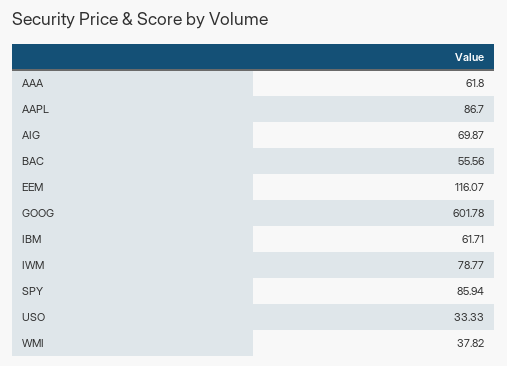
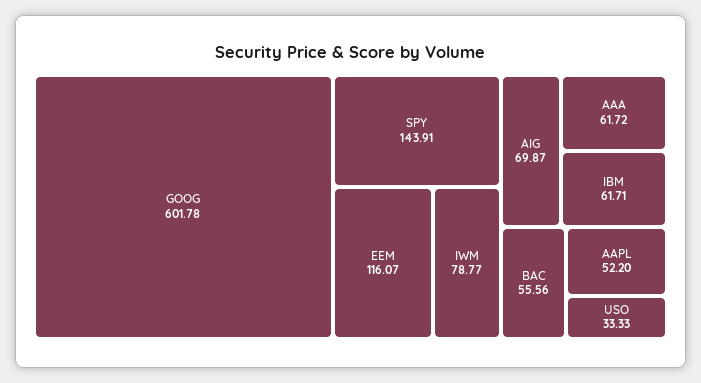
AAA: 61.8 -> 61.72
AAPL: 86.7 -> 52.2
SPY: 85.94 -> 143.91
WMI: 37.82 -> none

